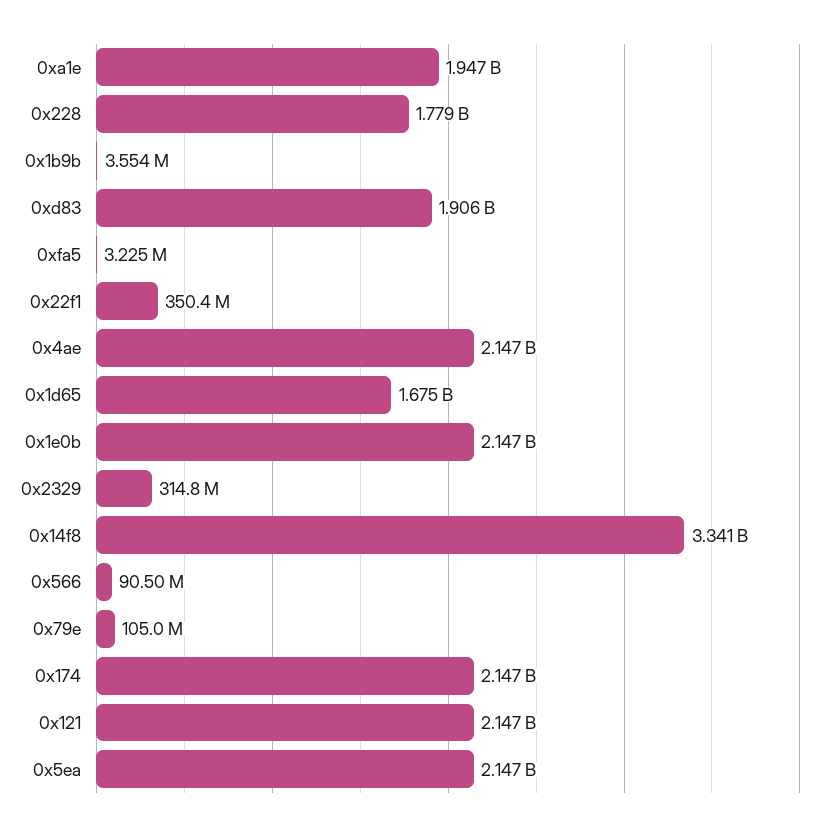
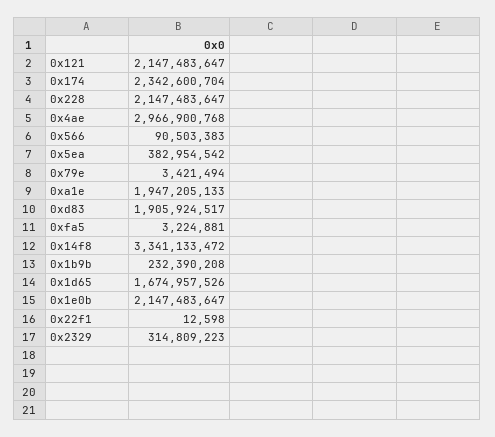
0x228: 1779000000 -> 2147483647
0x1b9b: 3554000 -> 232390208
0x22f1: 350400000 -> 12598
0x4ae: 2147000000 -> 2966900768
0x79e: 105000000 -> 3421494
0x174: 2147000000 -> 2342600704
0x5ea: 2147000000 -> 382954542

